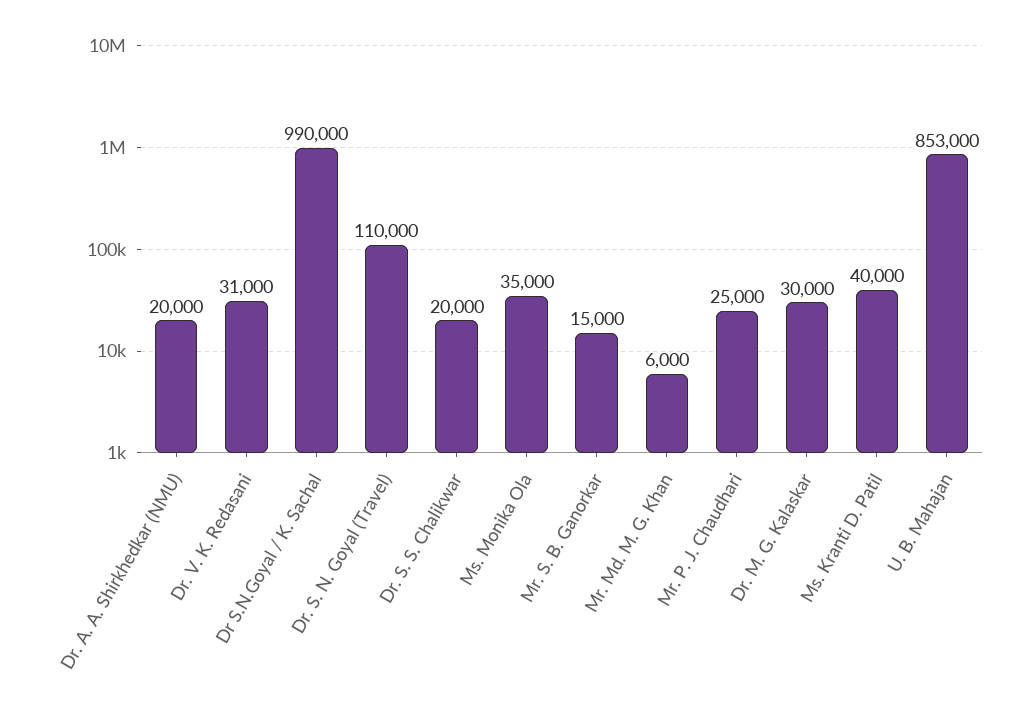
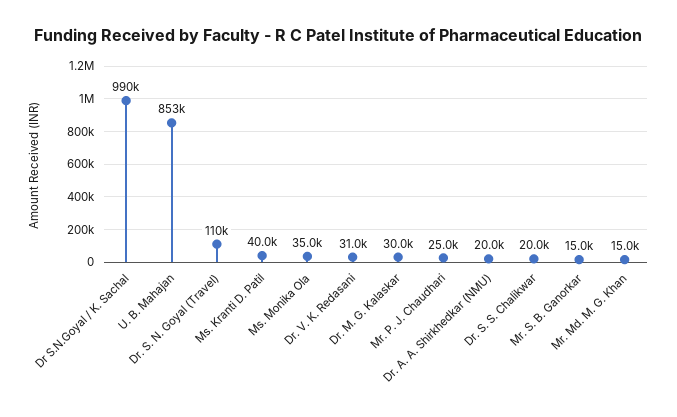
Mr. Md. M. G. Khan: 6000 -> 15000

